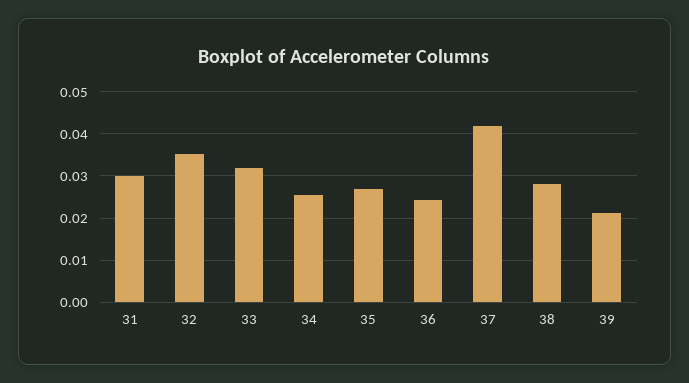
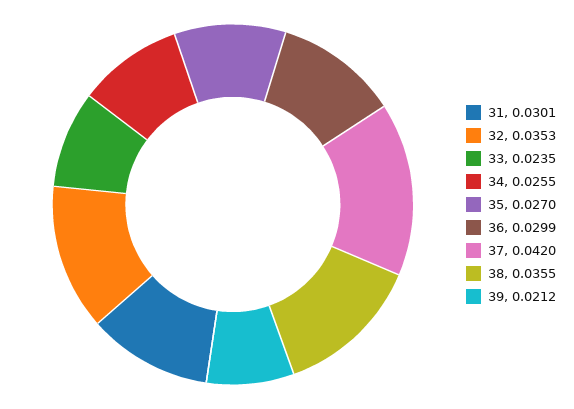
33: 0.032 -> 0.0235
36: 0.024 -> 0.0299
38: 0.028 -> 0.0355

